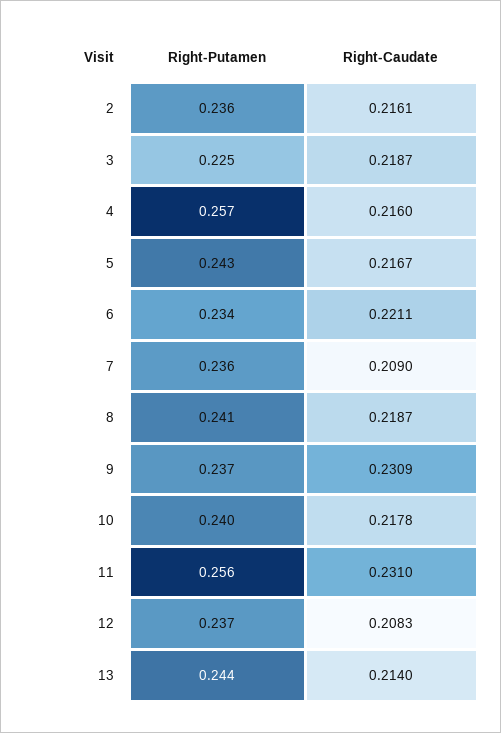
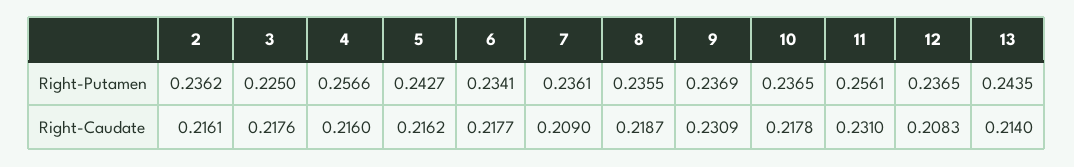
Right-Caudate, 3: 0.2187 -> 0.2176
Right-Caudate, 5: 0.2167 -> 0.2162
Right-Caudate, 6: 0.2211 -> 0.2177
Right-Putamen, 8: 0.241 -> 0.2355
Right-Putamen, 10: 0.24 -> 0.2365

